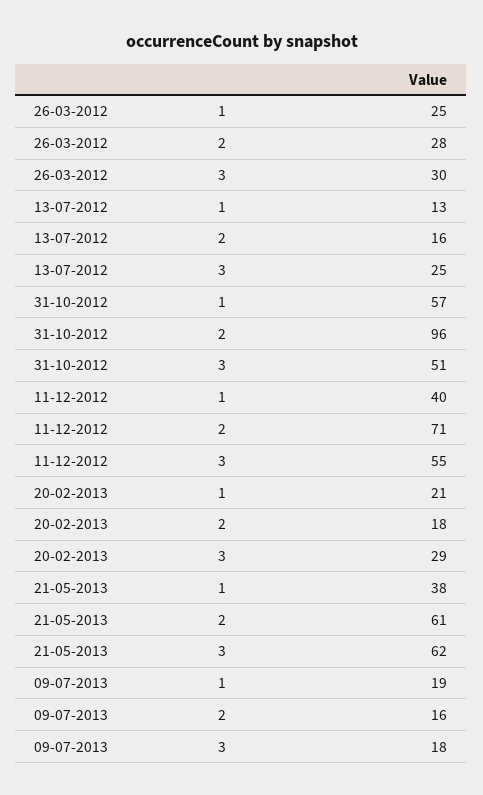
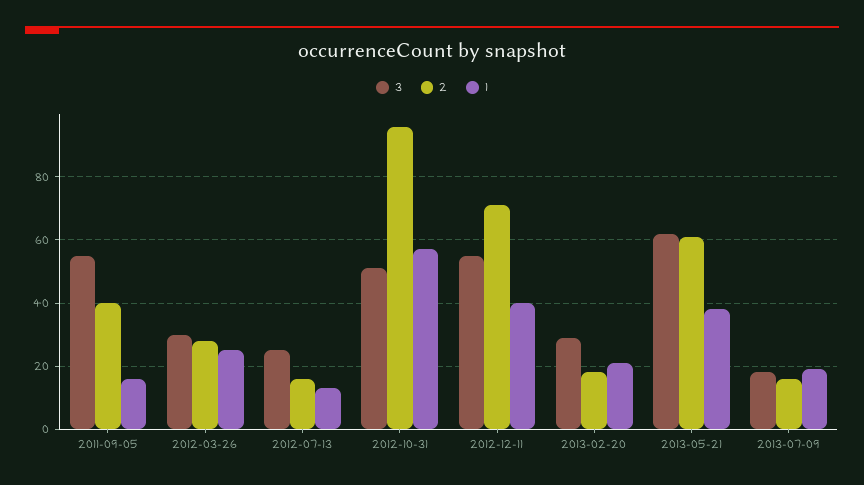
3, 2011-09-05: none -> 55
2, 2011-09-05: none -> 40
1, 2011-09-05: none -> 15

